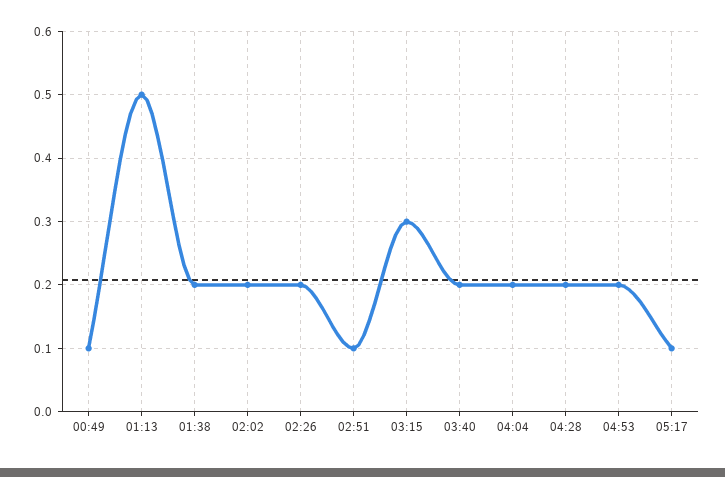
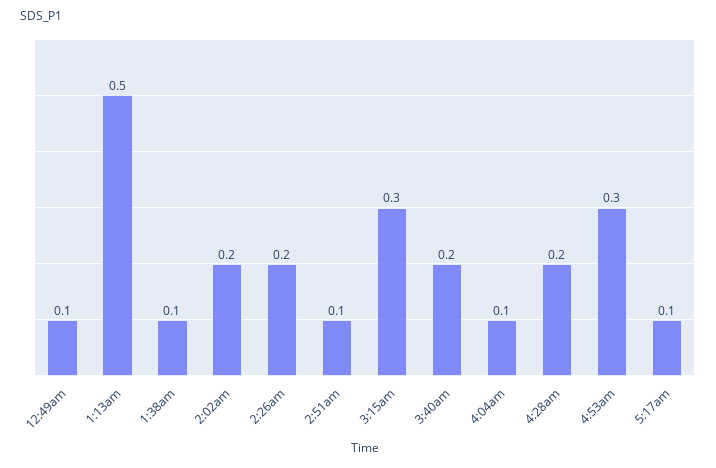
01:38: 0.2 -> 0.1
04:04: 0.2 -> 0.1
04:53: 0.2 -> 0.3

